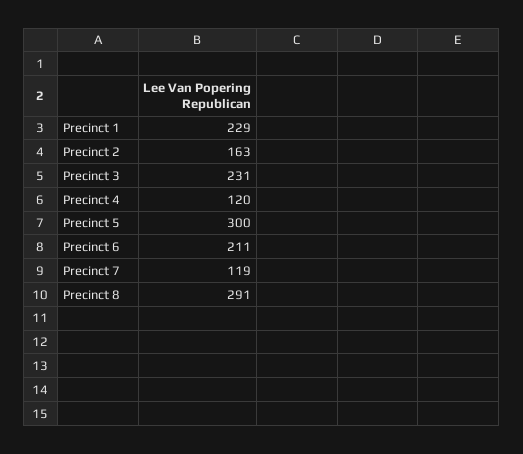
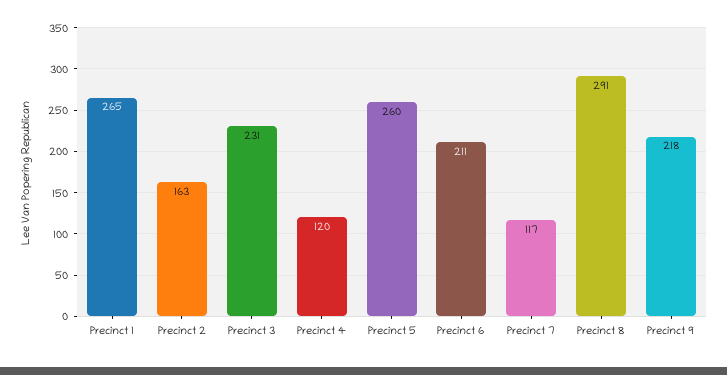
Precinct 1: 229 -> 265
Precinct 5: 300 -> 260
Precinct 7: 119 -> 117
Precinct 9: none -> 218

